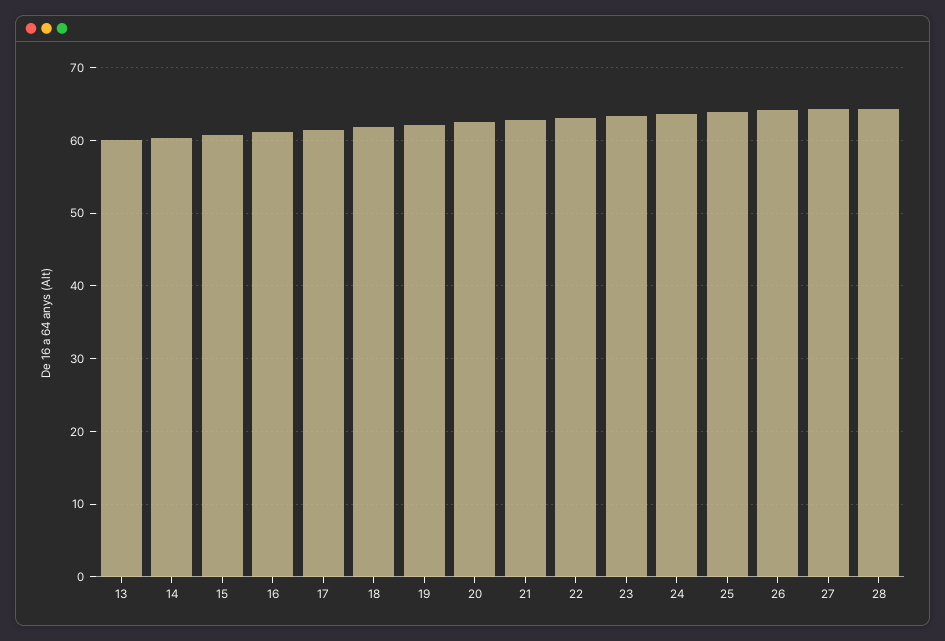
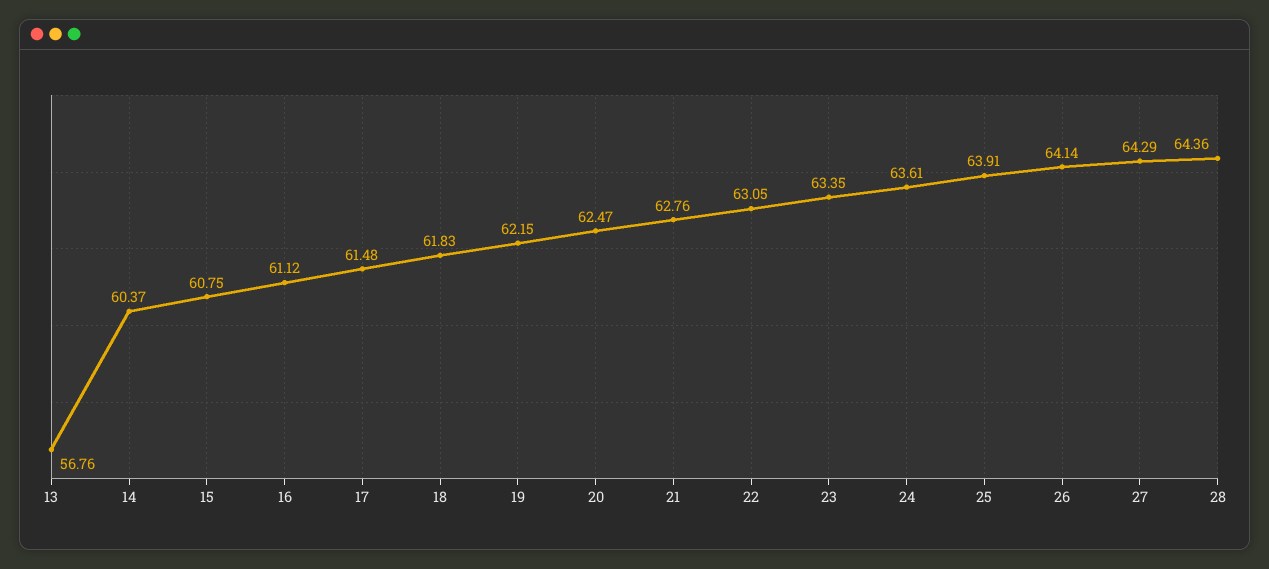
13: 60 -> 56.76

